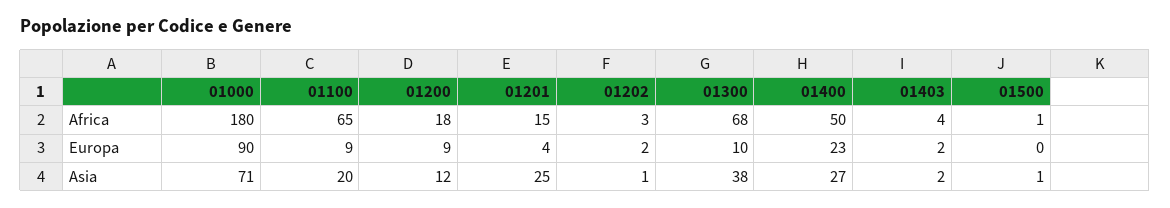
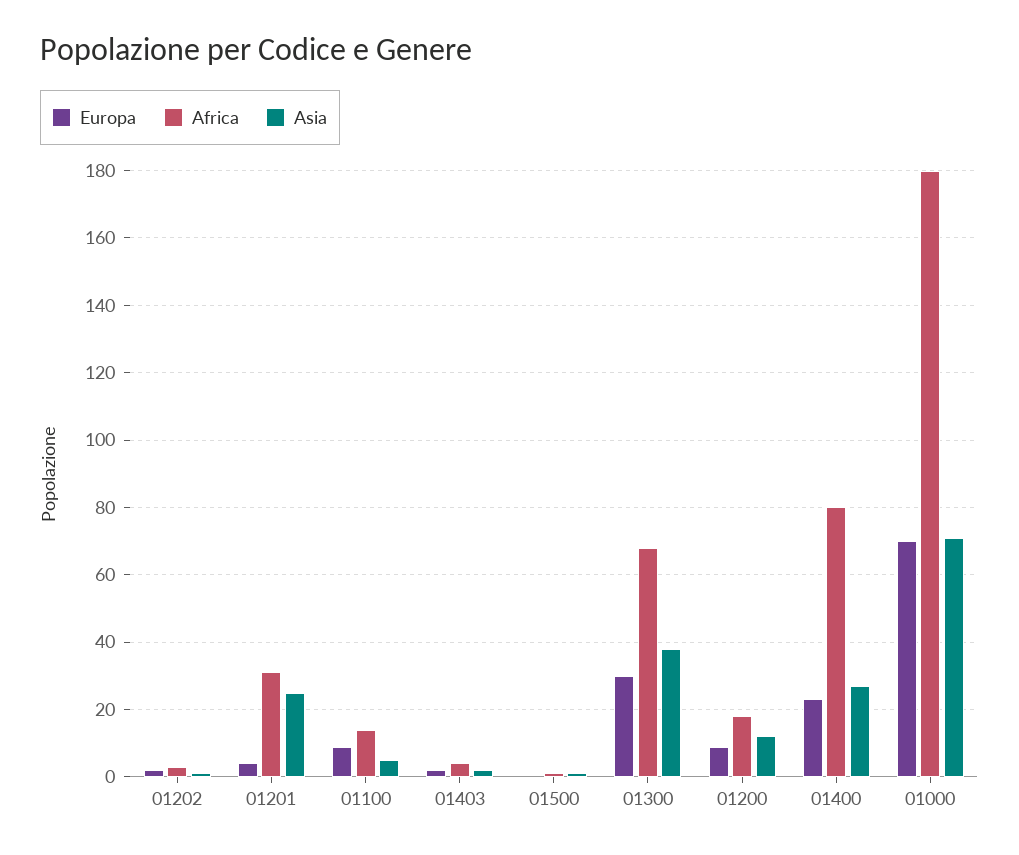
Africa, 01100: 65 -> 15
Africa, 01201: 15 -> 30
Africa, 01400: 50 -> 80
Europa, 01000: 90 -> 70
Europa, 01300: 10 -> 30
Asia, 01100: 20 -> 5

